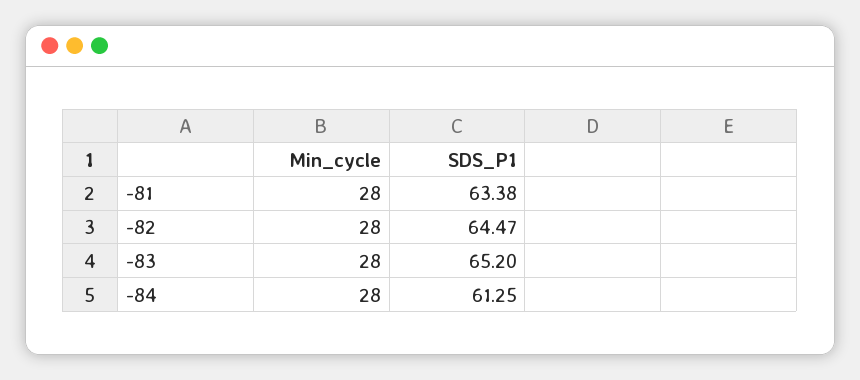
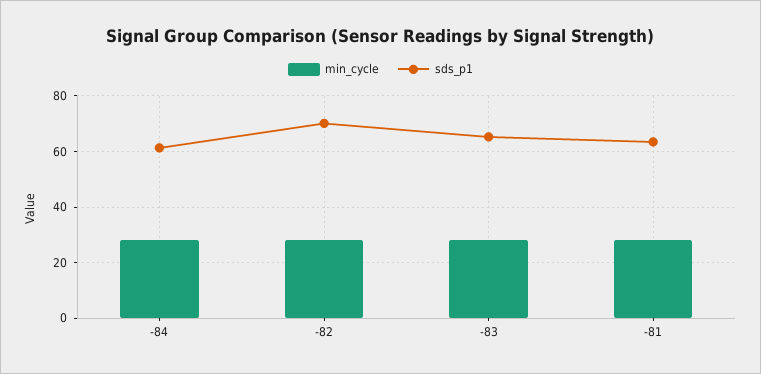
SDS_P1, -82: 64.47 -> 70

